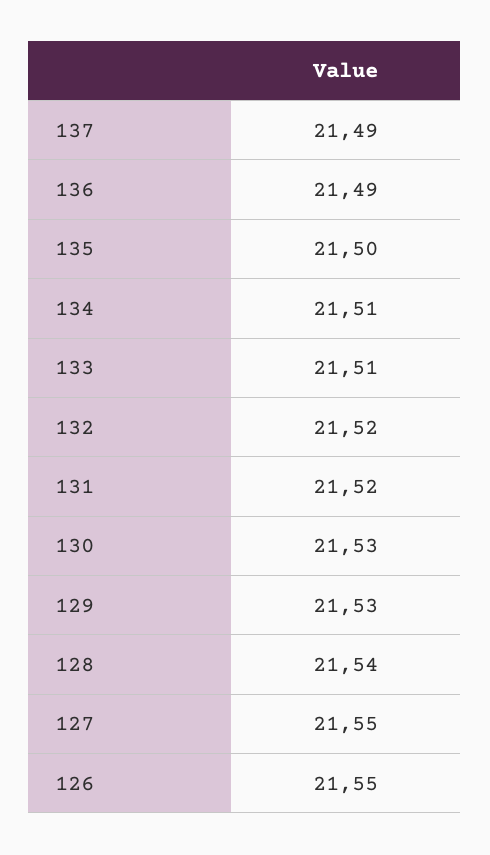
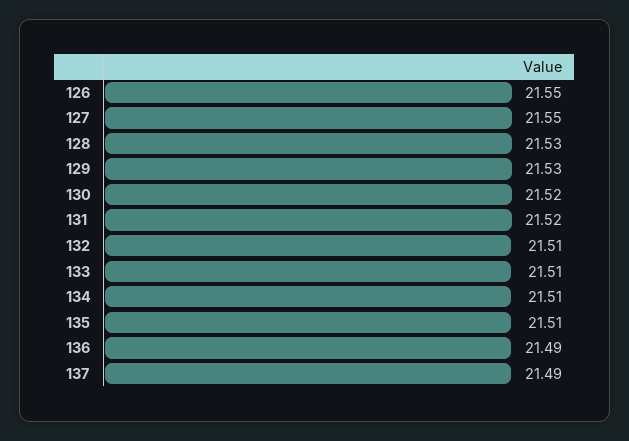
135: 21.5 -> 21.51
132: 21.52 -> 21.51
130: 21.53 -> 21.52
128: 21.54 -> 21.53

